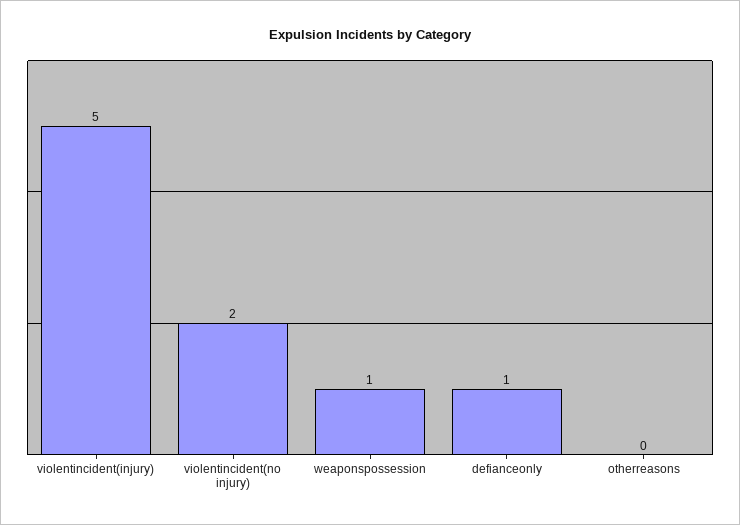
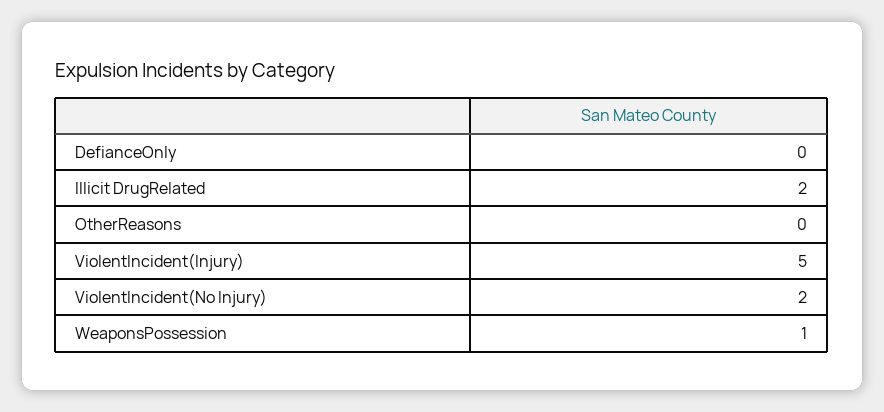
defianceonly: 1 -> 0
Illicit DrugRelated: none -> 2

